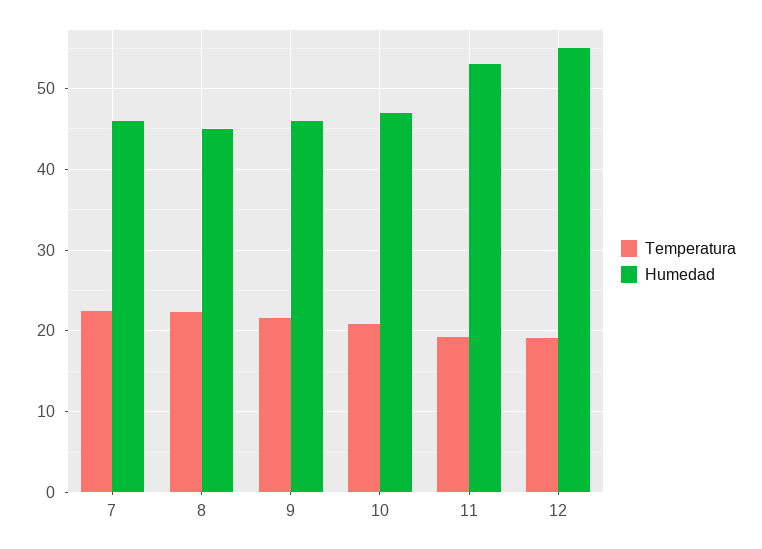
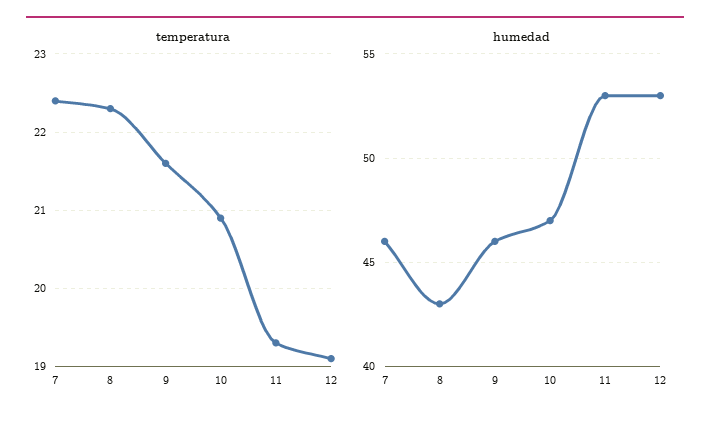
Humedad, 8: 45 -> 43
Humedad, 12: 55 -> 53

